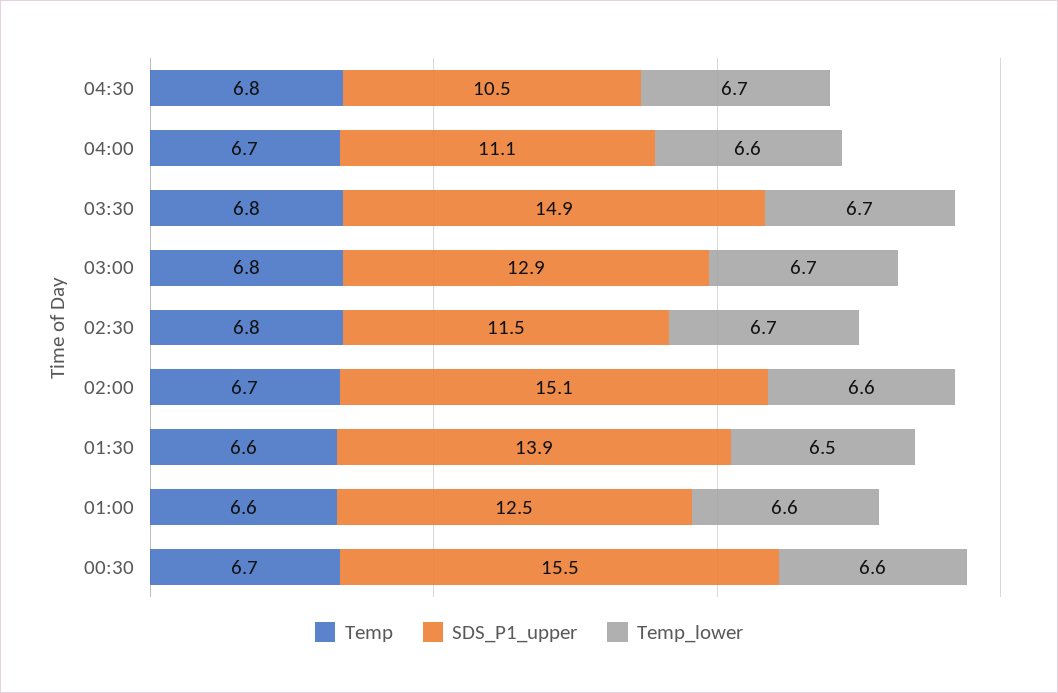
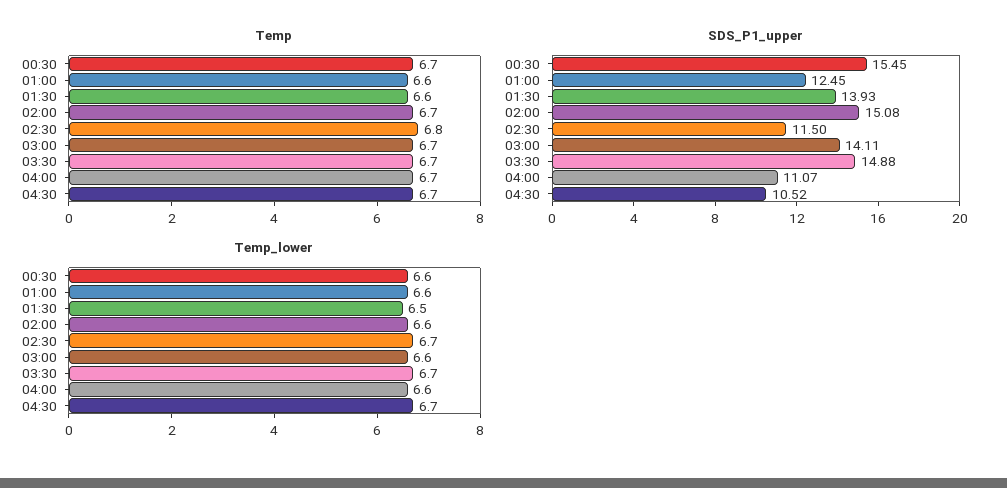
Temp, 04:30: 6.8 -> 6.7
Temp, 03:30: 6.8 -> 6.7
Temp, 03:00: 6.8 -> 6.7
SDS_P1_upper, 03:00: 12.9 -> 14.11
Temp_lower, 03:00: 6.7 -> 6.6

